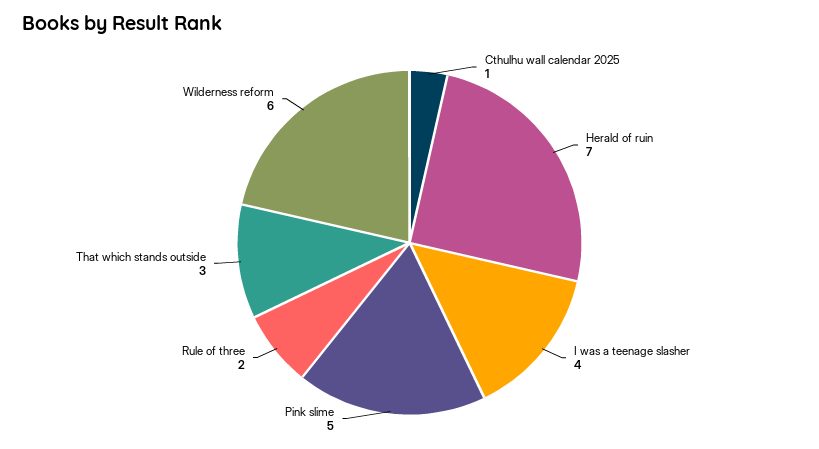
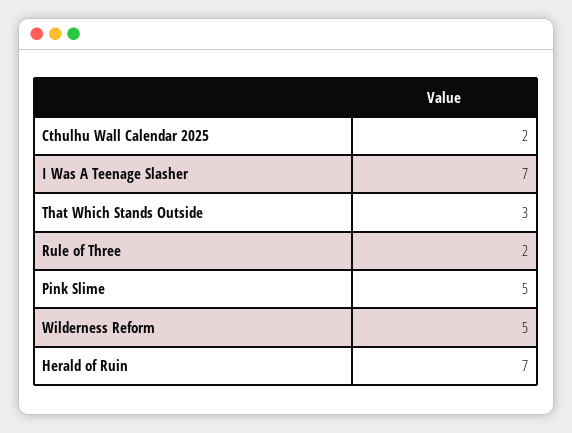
Cthulhu wall calendar 2025: 1 -> 2
I was a teenage slasher: 4 -> 7
Wilderness reform: 6 -> 5

